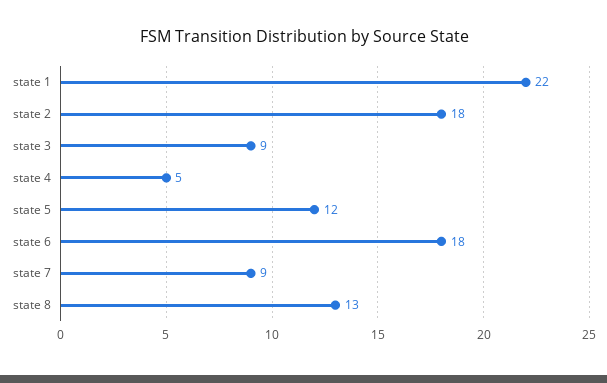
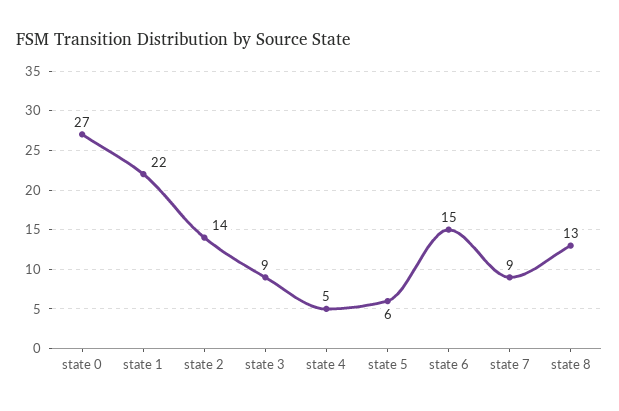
state 2: 18 -> 14
state 5: 12 -> 6
state 6: 18 -> 15
state 0: none -> 27

